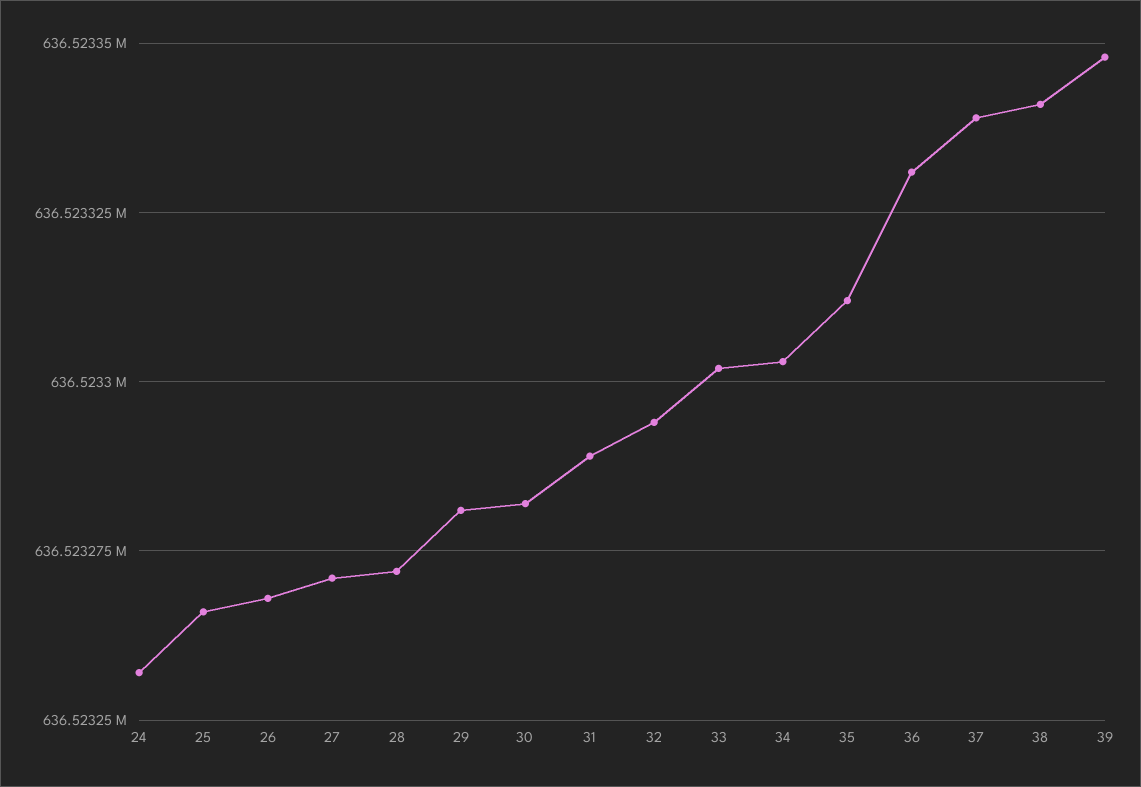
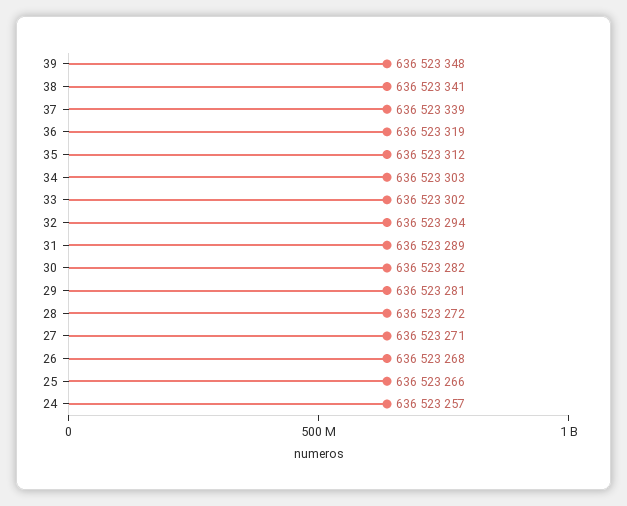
36: 636523330 -> 636523319

